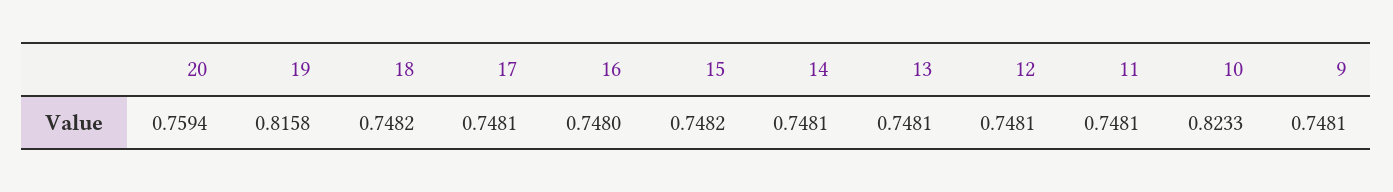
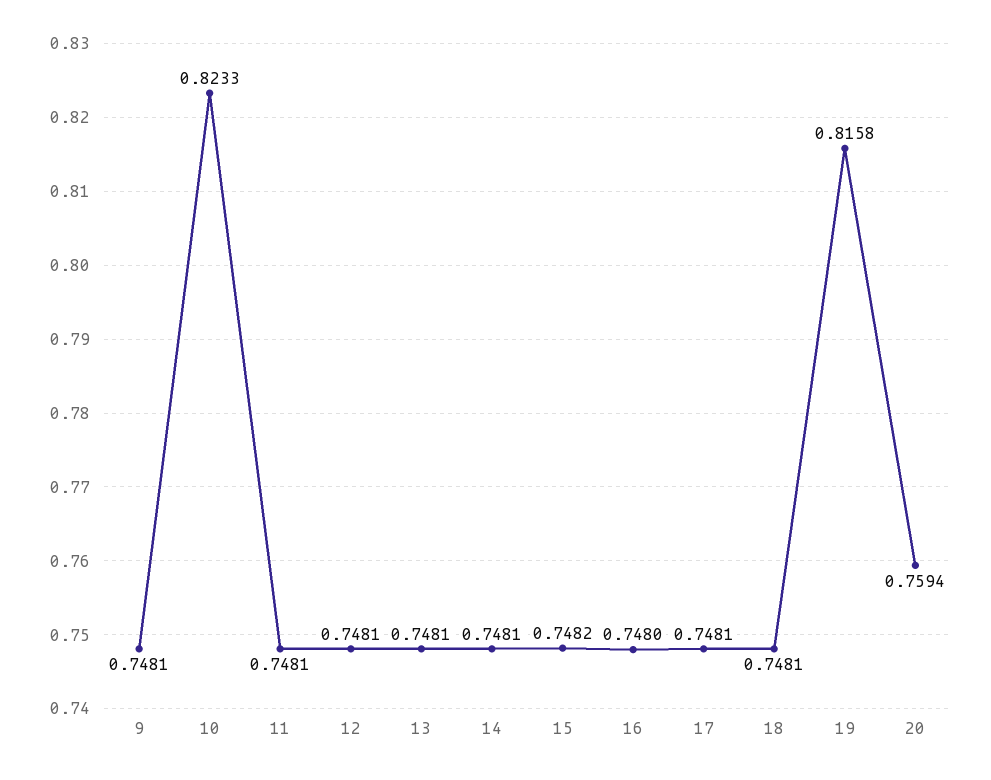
18: 0.7482 -> 0.7481

